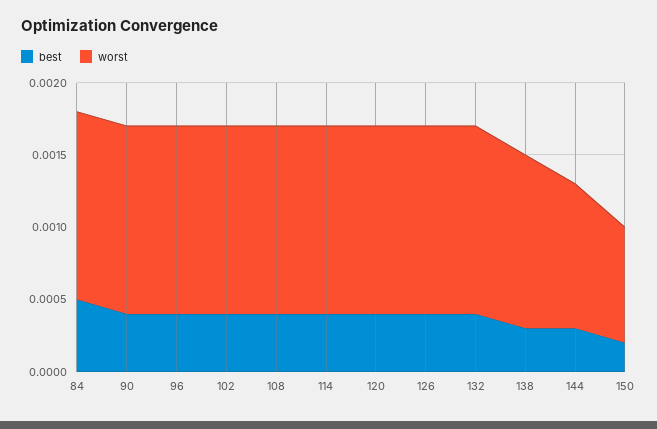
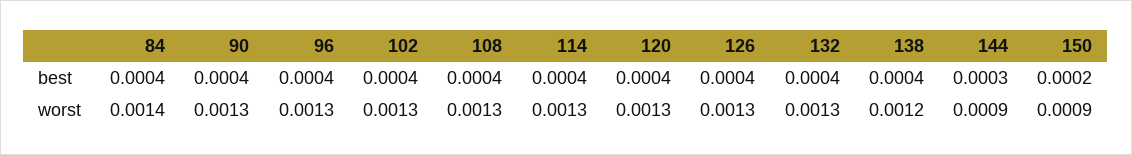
best, 84: 0.0005 -> 0.0004
worst, 84: 0.0013 -> 0.0014
best, 138: 0.0003 -> 0.0004
worst, 144: 0.001 -> 0.0009
worst, 150: 0.0008 -> 0.0009

